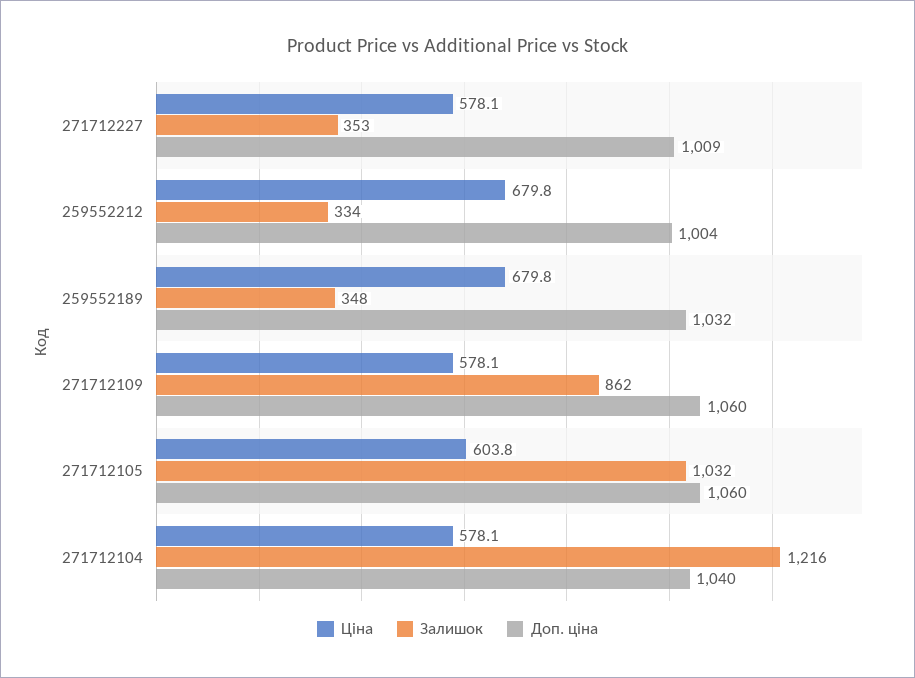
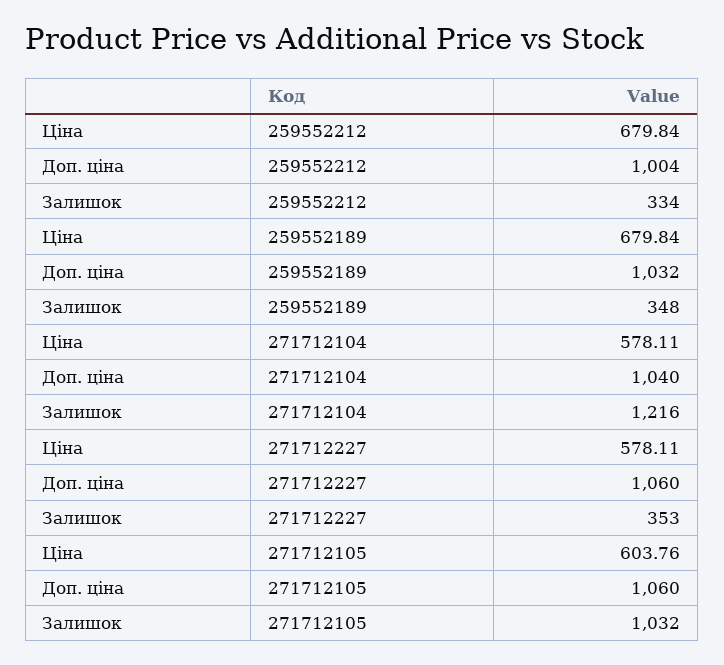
Доп. ціна, 271712227: 1009 -> 1060
Ціна, 271712109: 578.1 -> none
Залишок, 271712109: 862 -> none
Доп. ціна, 271712109: 1060 -> none

